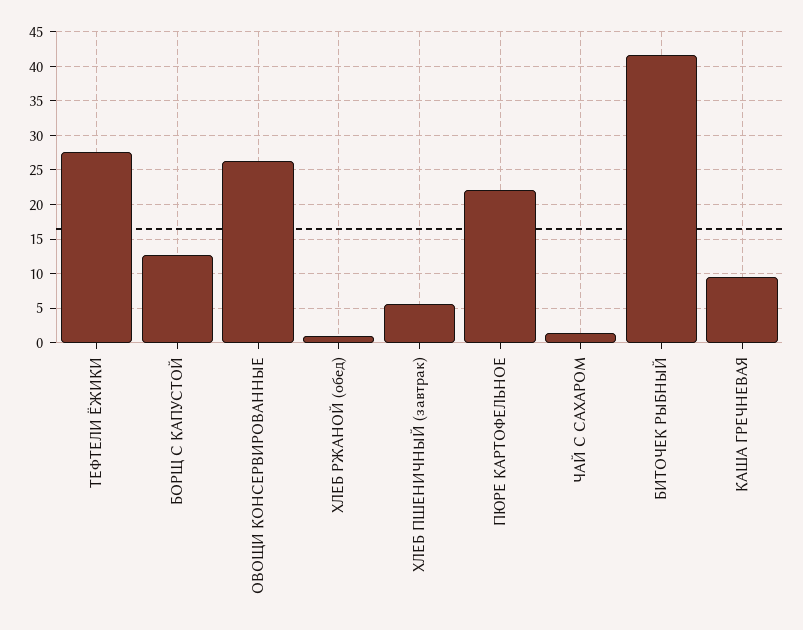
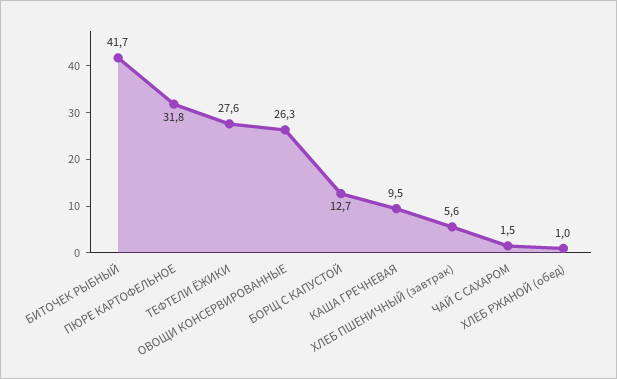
ПЮРЕ КАРТОФЕЛЬНОЕ: 22 -> 31.8

